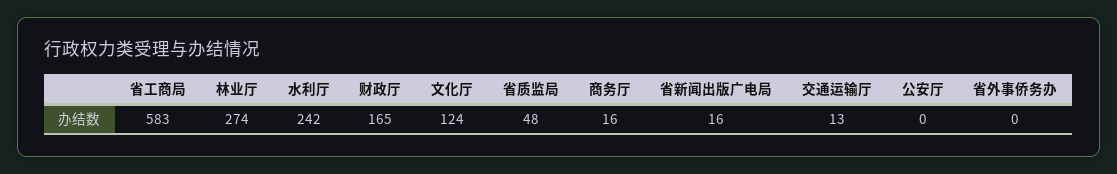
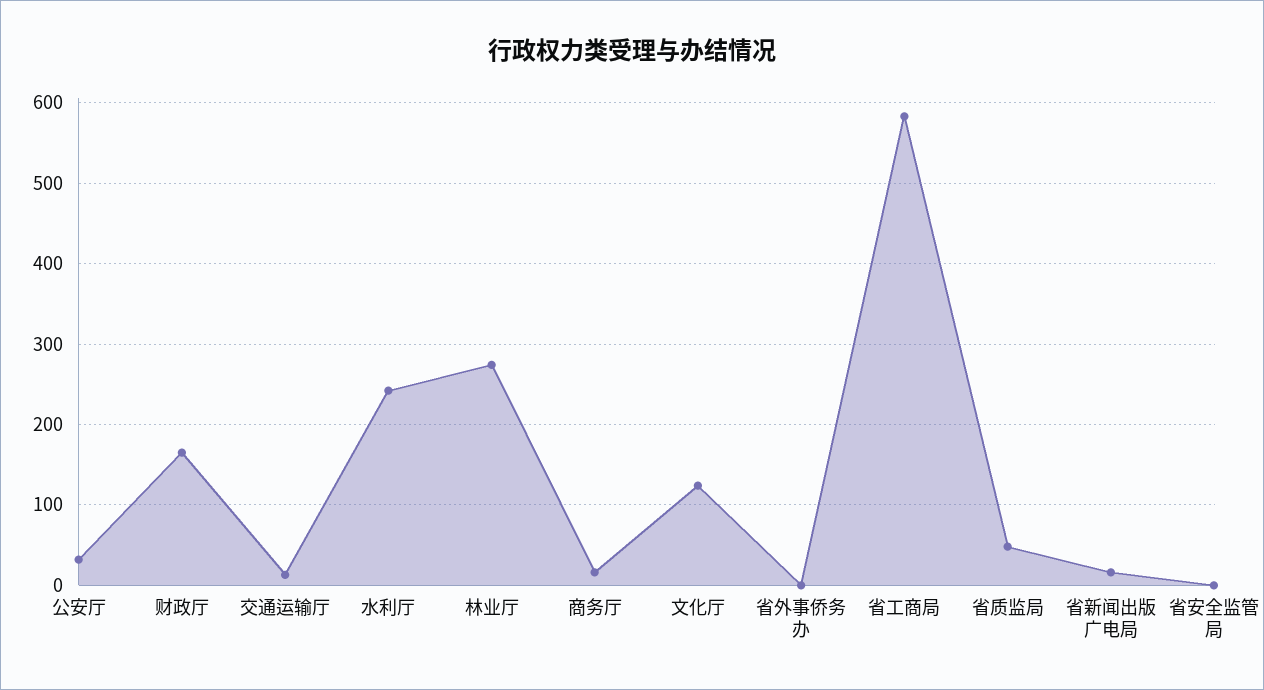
公安厅: 0 -> 30
省安全监管局: none -> 0

